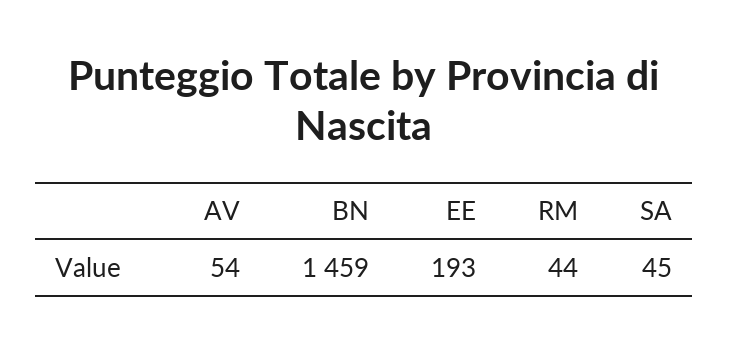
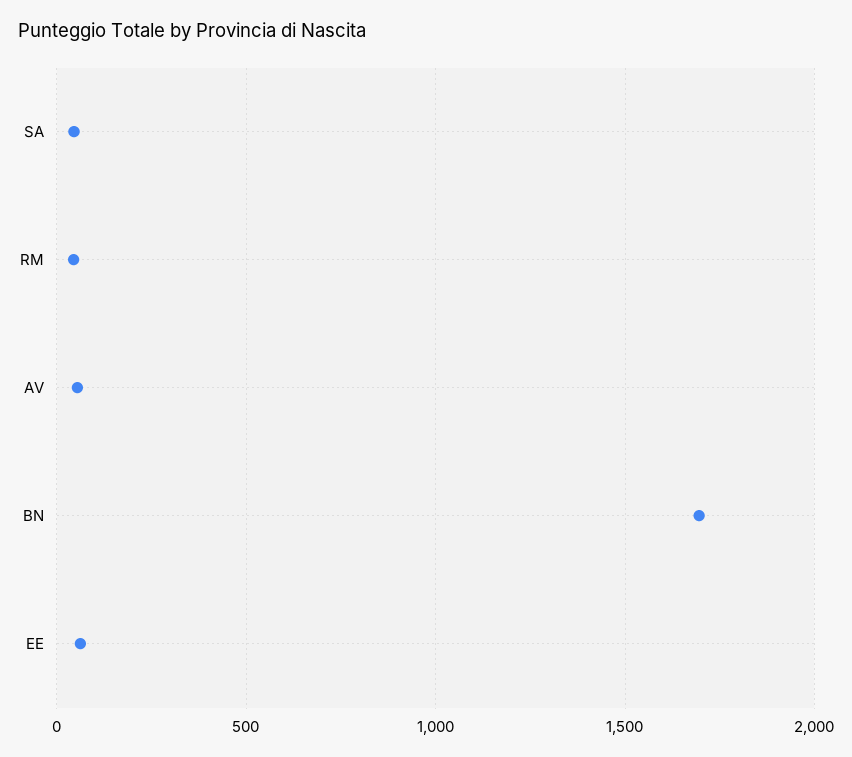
BN: 1459 -> 1700
EE: 193 -> 50

